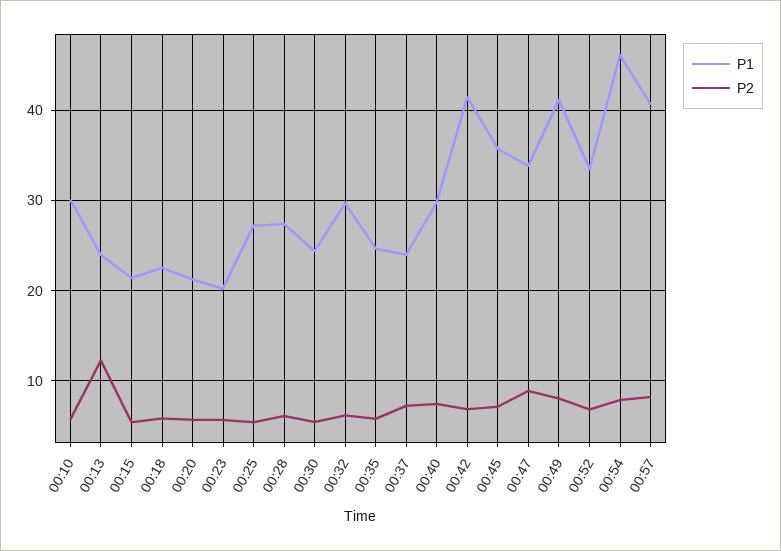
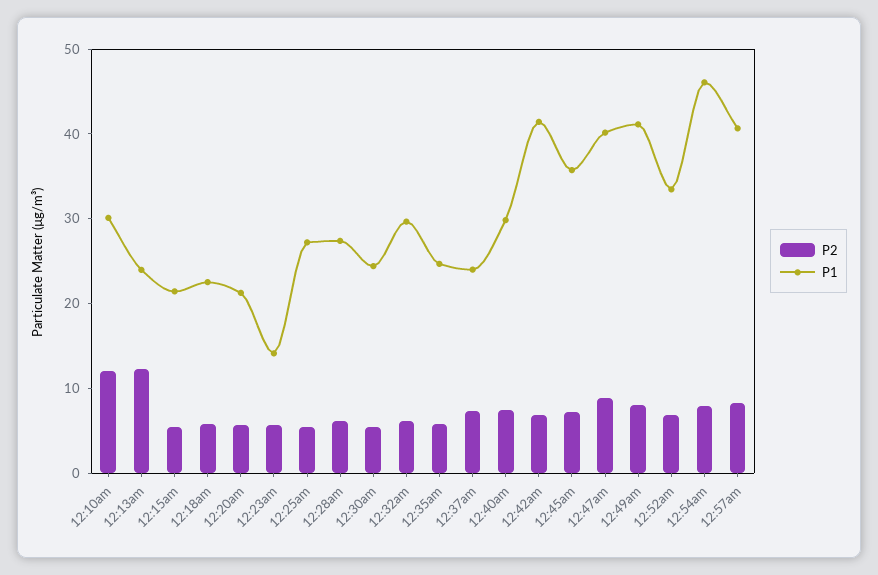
P2, 00:10: 6 -> 12
P1, 00:23: 20 -> 14
P1, 00:47: 34 -> 40

